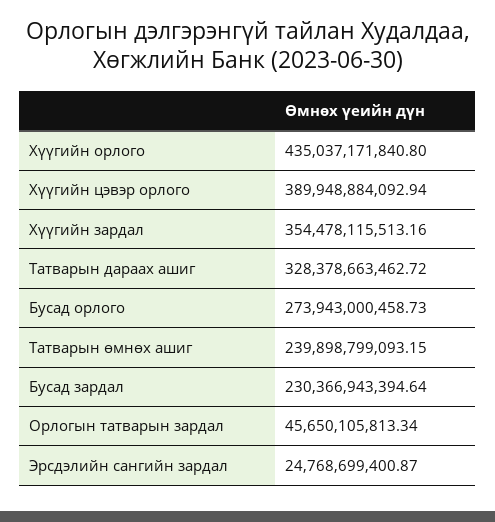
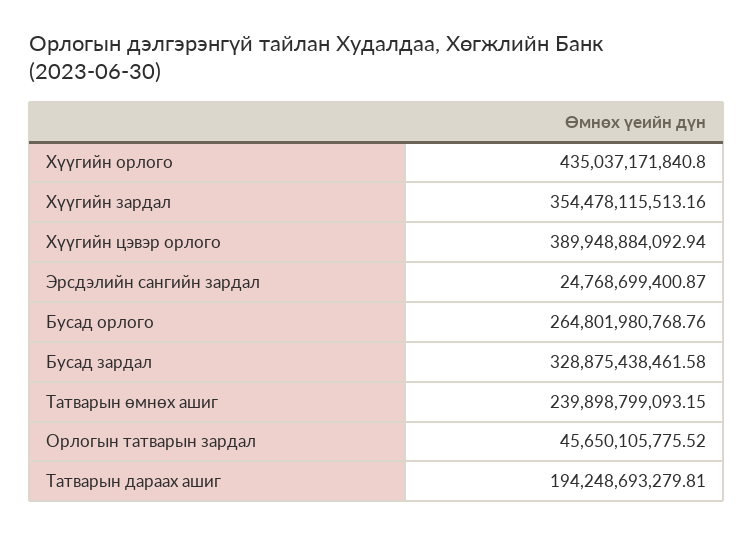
Татварын дараах ашиг: 328378663462.72 -> 194248693279.81
Бусад орлого: 273943000458.73 -> 264801980768.76
Бусад зардал: 230366943394.64 -> 328875438461.58
Орлогын татварын зардал: 45650105813.34 -> 45650105775.52

